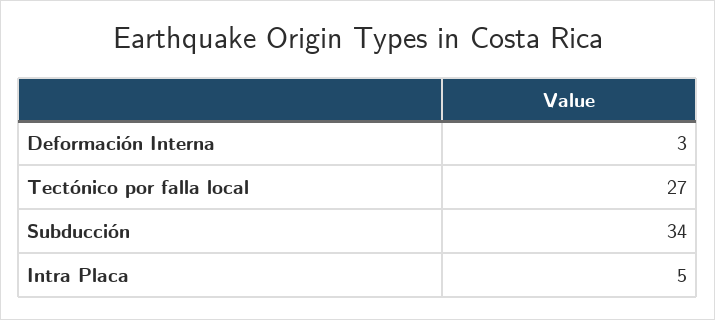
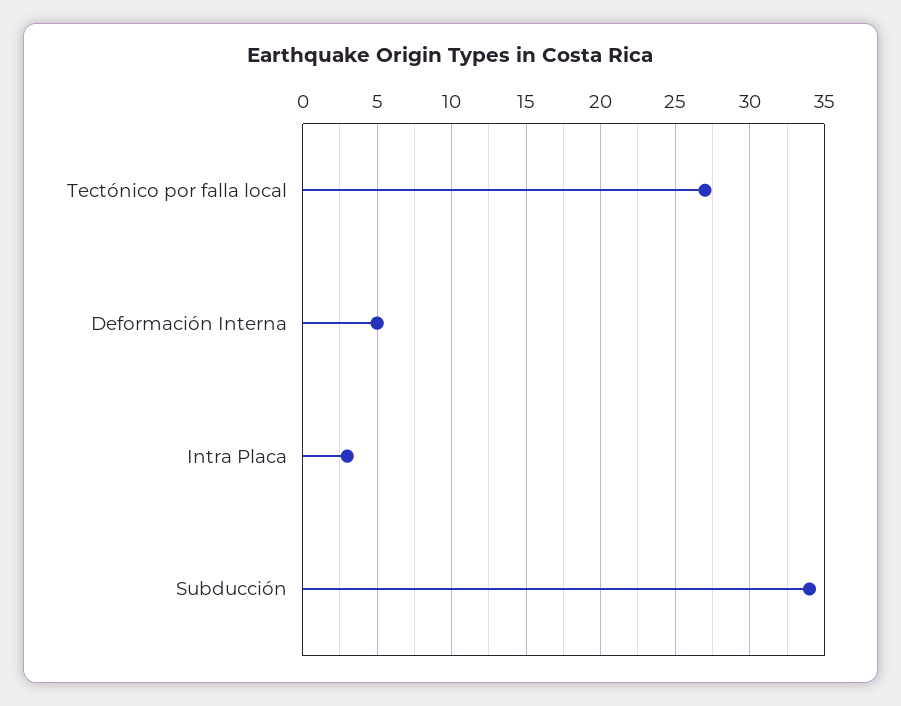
Deformación Interna: 3 -> 5
Intra Placa: 5 -> 3

